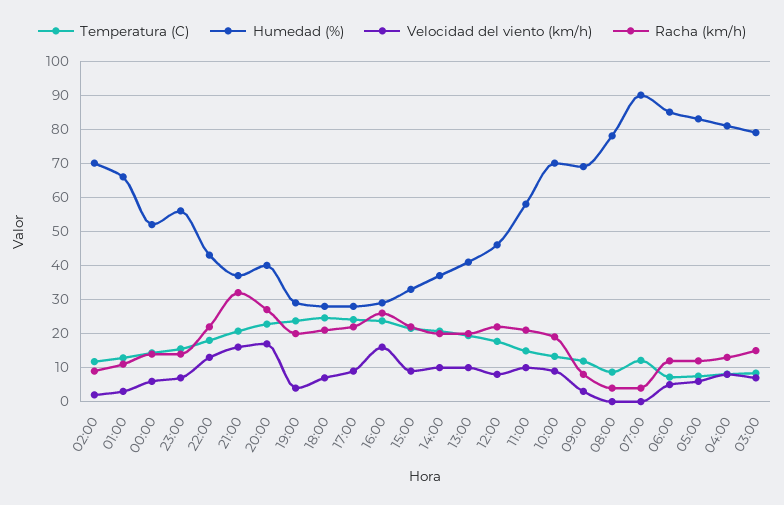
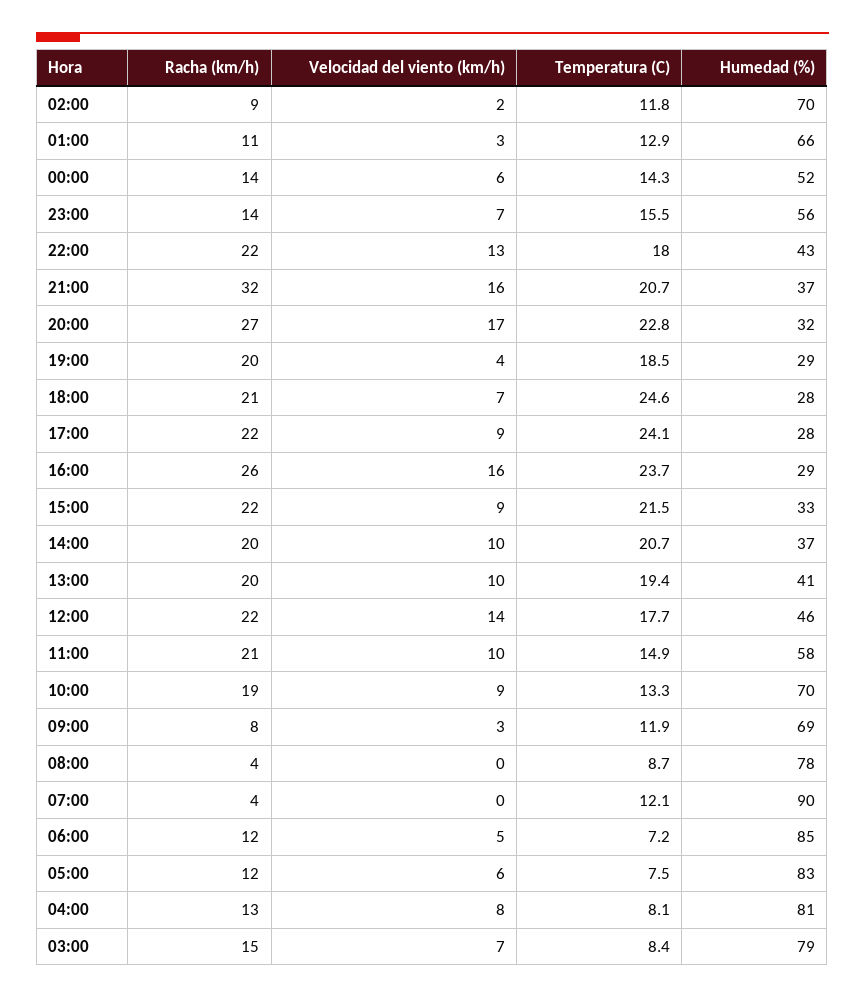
Humedad (%), 20:00: 40 -> 32
Temperatura (C), 19:00: 24 -> 18.5
Velocidad del viento (km/h), 12:00: 8 -> 14

